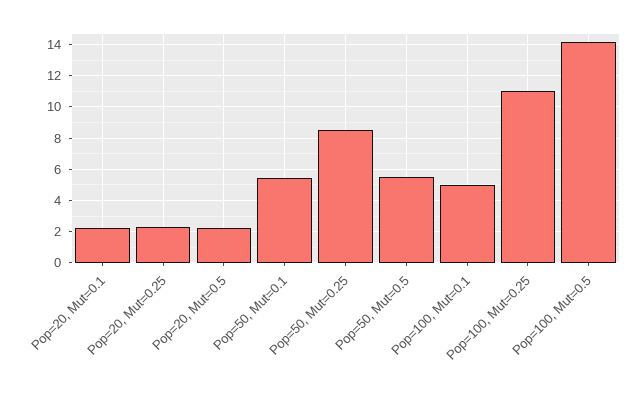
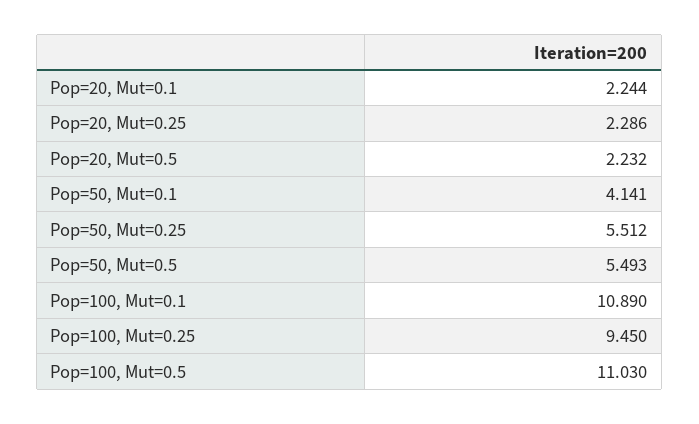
Pop=50, Mut=0.1: 5.5 -> 4.141
Pop=50, Mut=0.25: 8.5 -> 5.512
Pop=100, Mut=0.1: 5 -> 10.89
Pop=100, Mut=0.25: 11 -> 9.45
Pop=100, Mut=0.5: 14 -> 11.03

